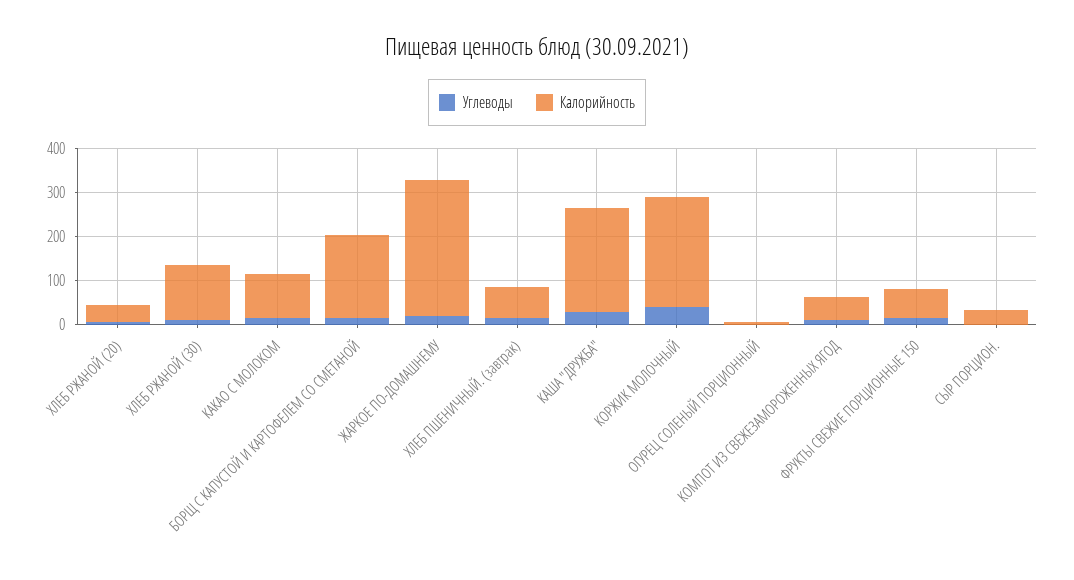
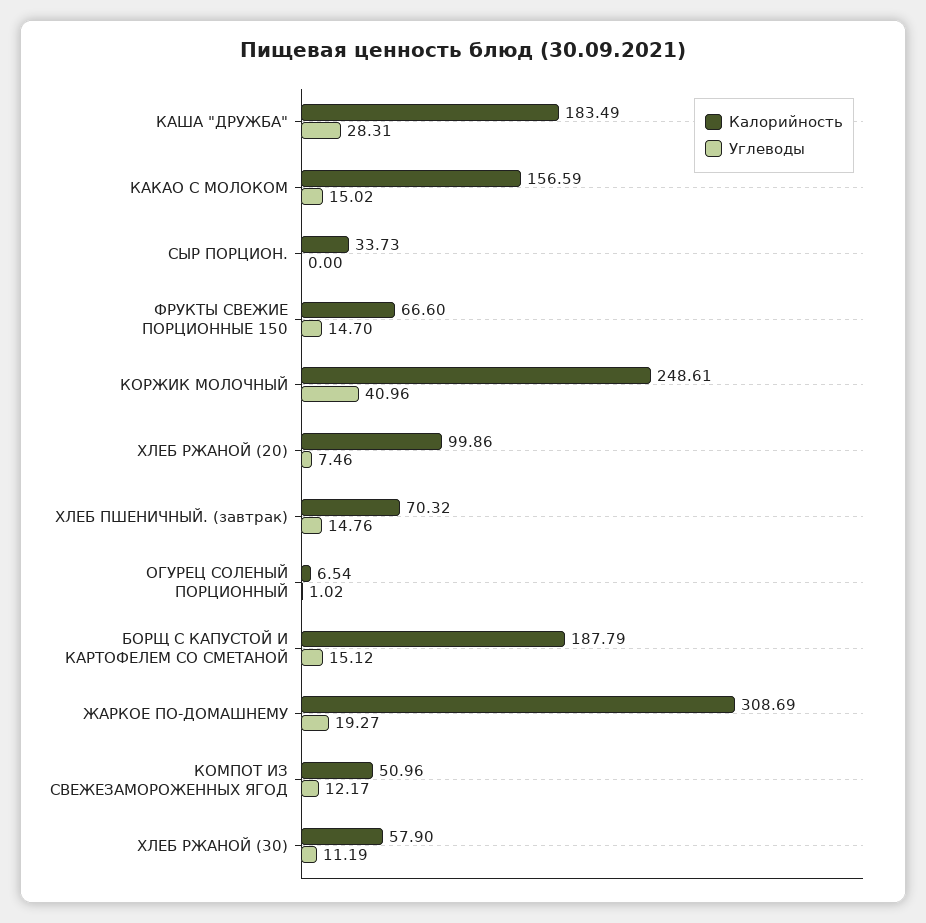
Калорийность, ХЛЕБ РЖАНОЙ (20): 40 -> 99.86
Калорийность, ХЛЕБ РЖАНОЙ (30): 120 -> 57.9
Калорийность, КАКАО С МОЛОКОМ: 100 -> 156.59
Калорийность, КАША "ДРУЖБА": 240 -> 183.49

